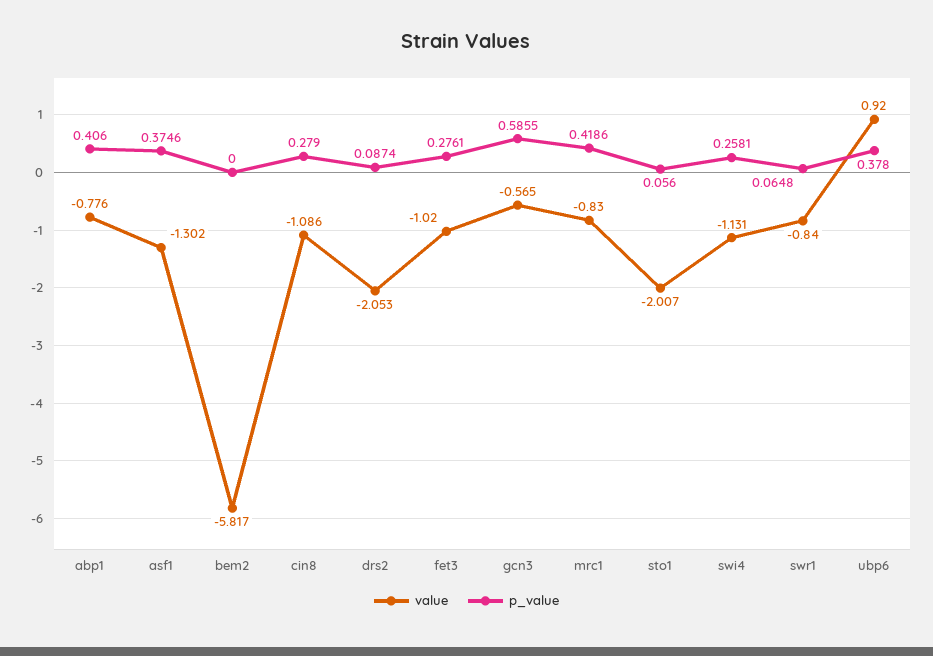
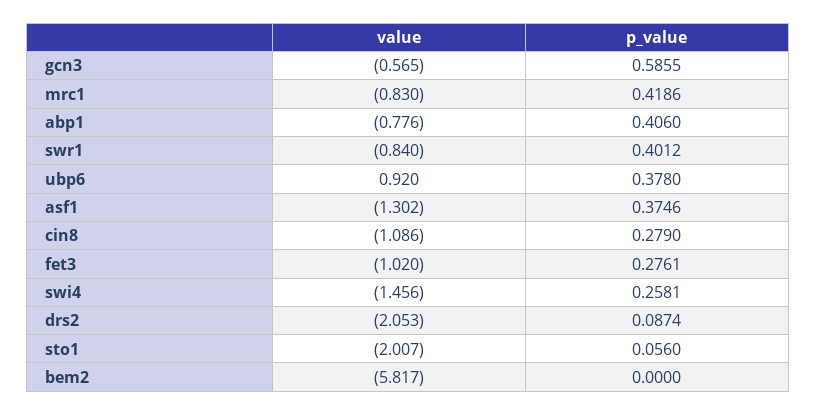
value, swi4: -1.131 -> -1.456
p_value, swr1: 0.0648 -> 0.4012

